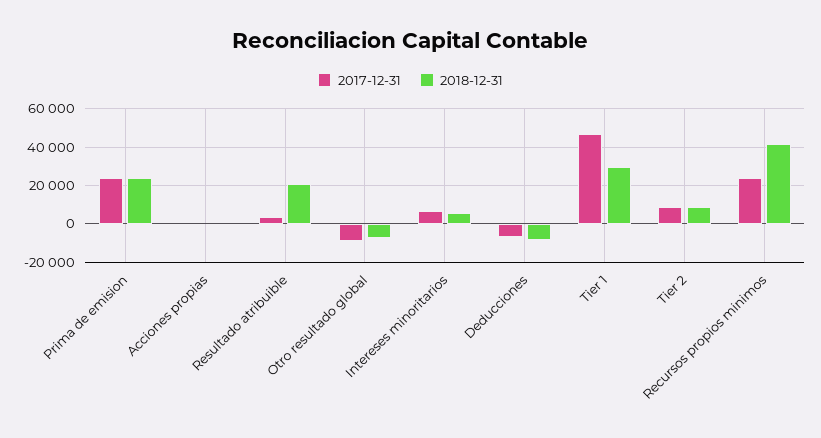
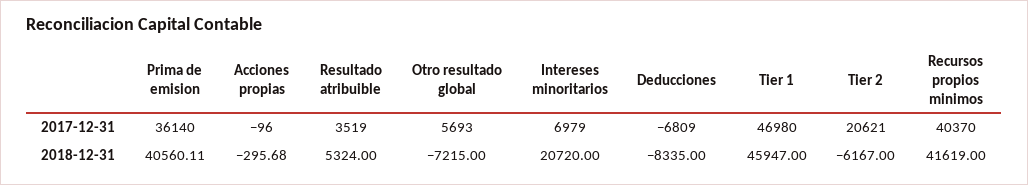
2017-12-31, Prima de emision: 25000 -> 36140
2018-12-31, Prima de emision: 25000 -> 40560.11
2018-12-31, Resultado atribuible: 20000 -> 5324
2017-12-31, Otro resultado global: -10000 -> 5693
2018-12-31, Intereses minoritarios: 5000 -> 20720
2018-12-31, Tier 1: 30000 -> 45947
2017-12-31, Tier 2: 10000 -> 20621
2018-12-31, Tier 2: 10000 -> -6167
2017-12-31, Recursos propios minimos: 25000 -> 40370

